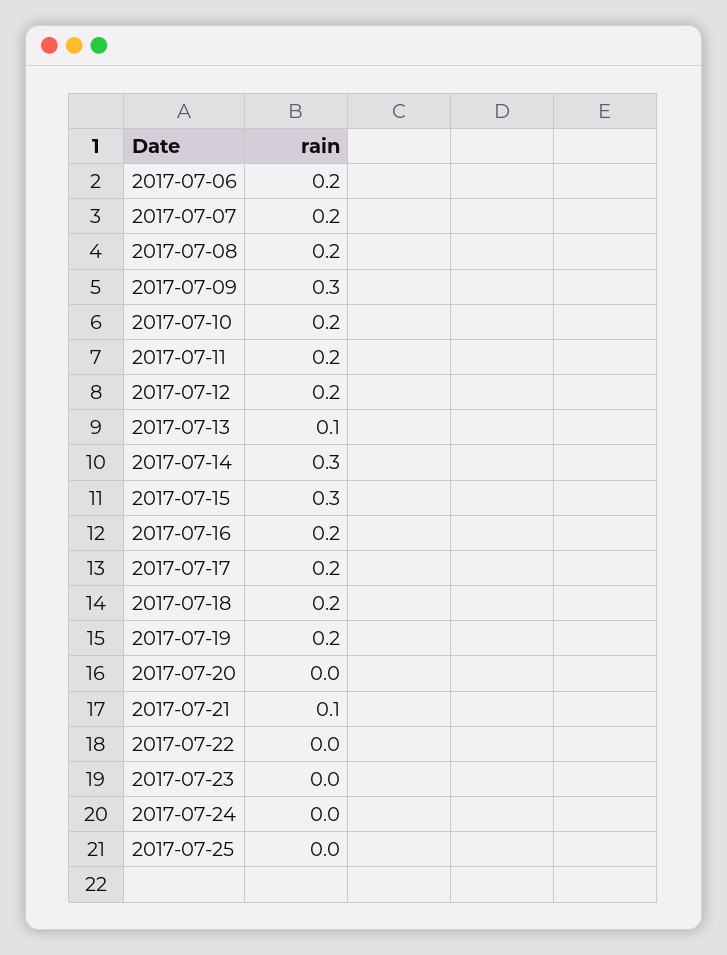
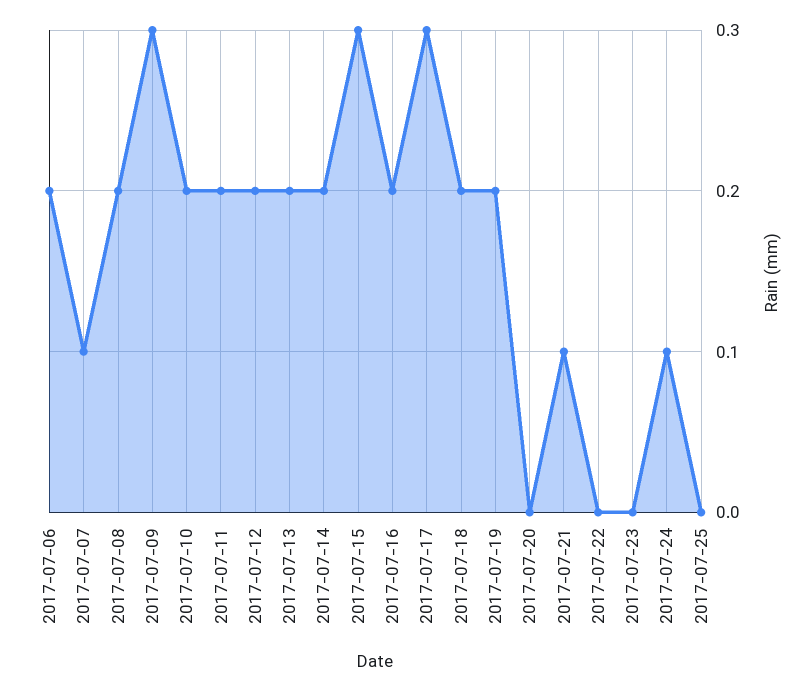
2017-07-07: 0.2 -> 0.1
2017-07-13: 0.1 -> 0.2
2017-07-14: 0.3 -> 0.2
2017-07-17: 0.2 -> 0.3
2017-07-24: 0 -> 0.1

